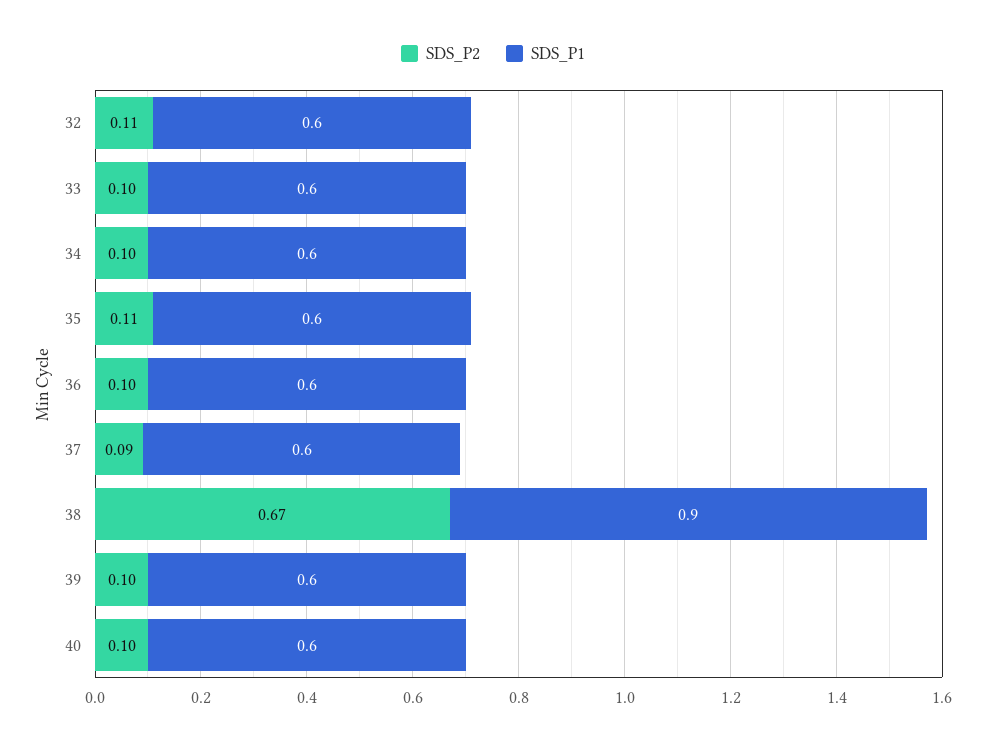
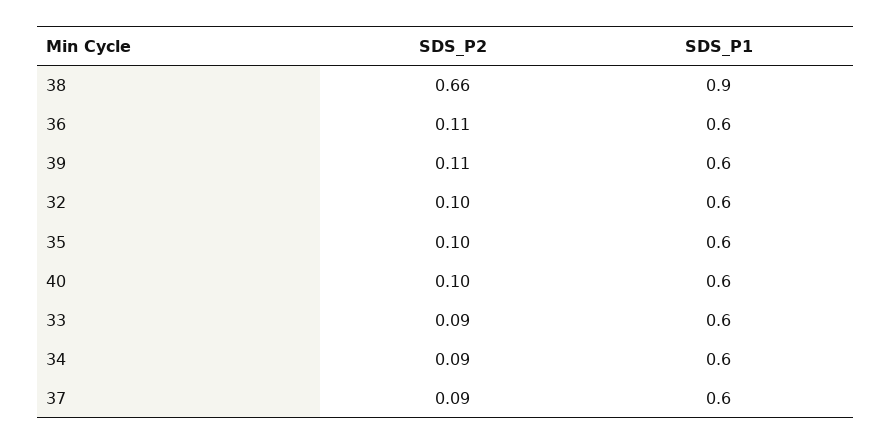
SDS_P2, 32: 0.11 -> 0.1
SDS_P2, 33: 0.1 -> 0.09
SDS_P2, 34: 0.1 -> 0.09
SDS_P2, 35: 0.11 -> 0.1
SDS_P2, 36: 0.1 -> 0.11
SDS_P2, 38: 0.67 -> 0.66
SDS_P2, 39: 0.1 -> 0.11

